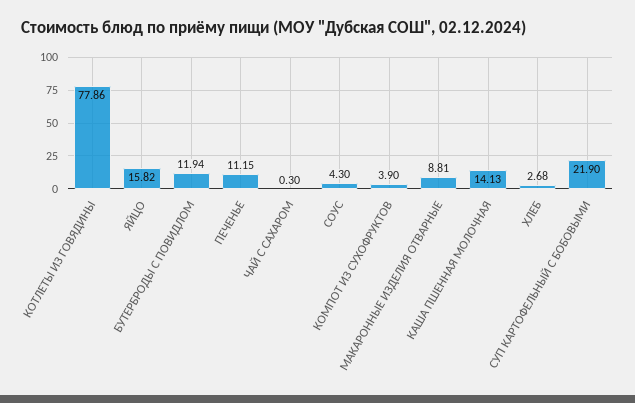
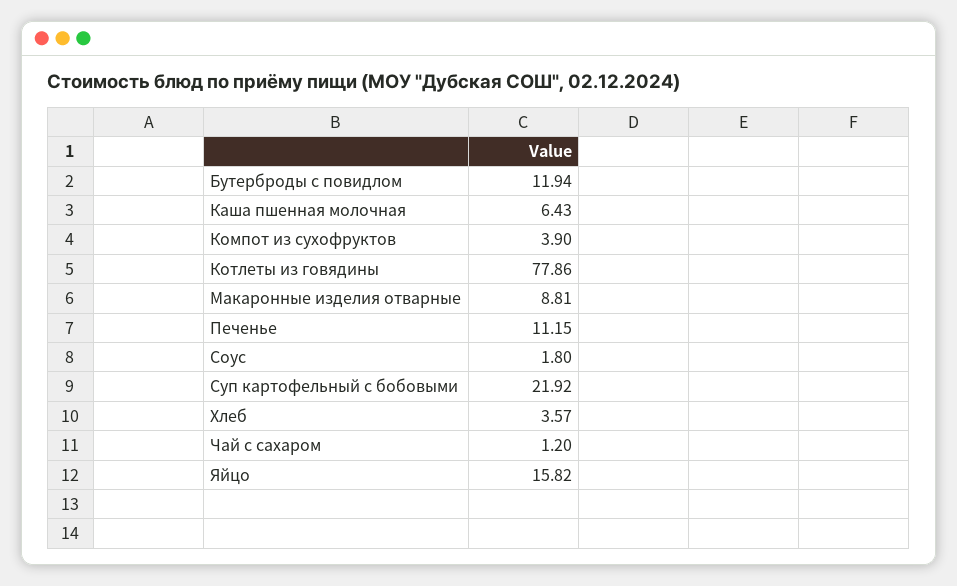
ЧАЙ С САХАРОМ: 0.3 -> 1.2
СОУС: 4.3 -> 1.8
КАША ПШЕННАЯ МОЛОЧНАЯ: 14.13 -> 6.43
ХЛЕБ: 2.68 -> 3.57
СУП КАРТОФЕЛЬНЫЙ С БОБОВЫМИ: 21.9 -> 21.92

